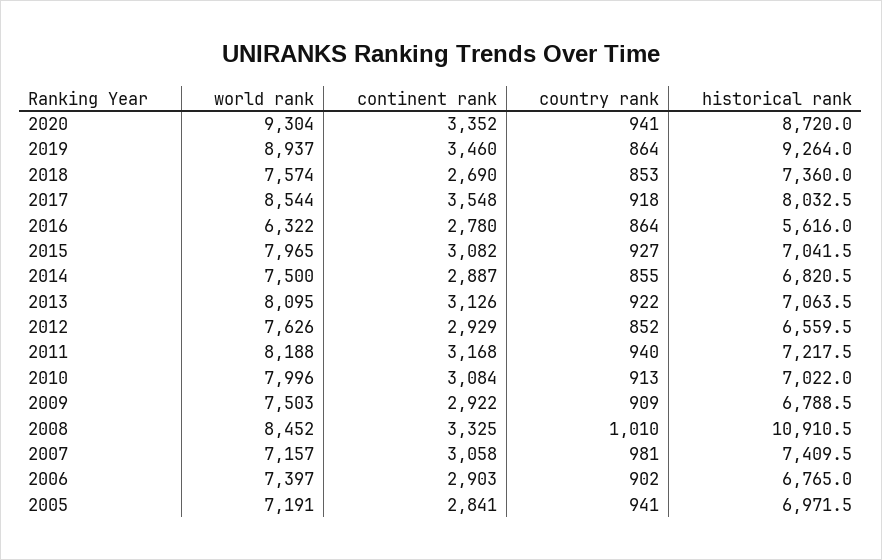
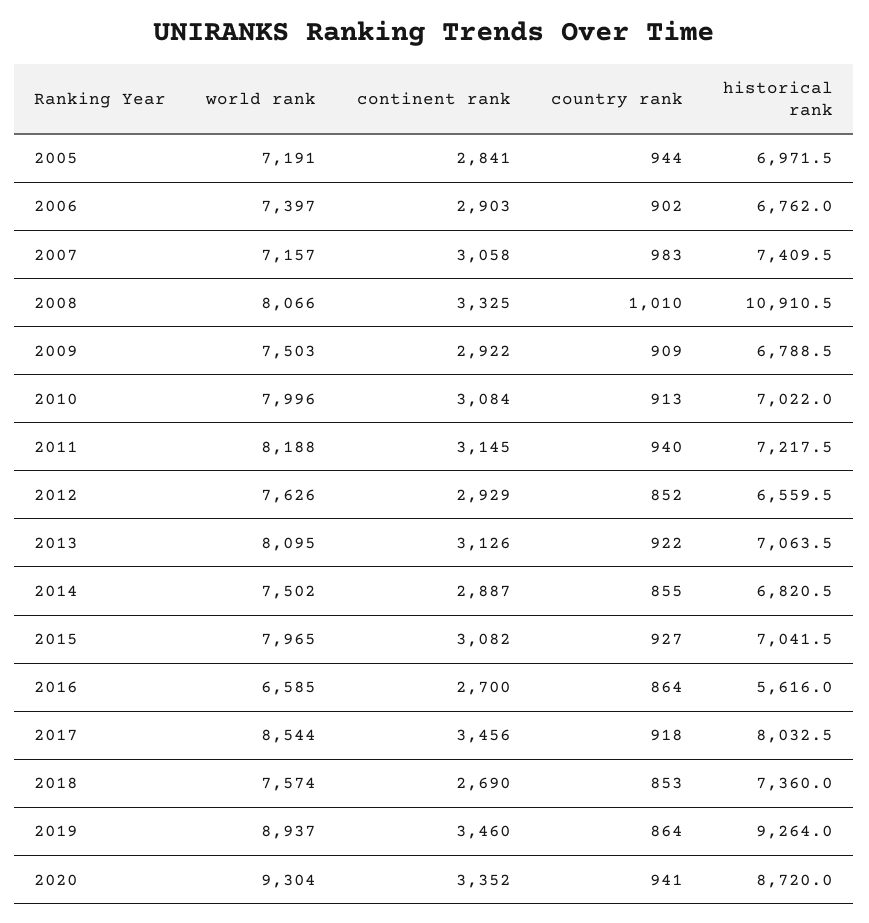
continent rank, 2017: 3548 -> 3456
world rank, 2016: 6322 -> 6585
continent rank, 2016: 2780 -> 2700
world rank, 2014: 7500 -> 7502
continent rank, 2011: 3168 -> 3145
world rank, 2008: 8452 -> 8066
country rank, 2007: 981 -> 983
historical rank, 2006: 6765 -> 6762
country rank, 2005: 941 -> 944

